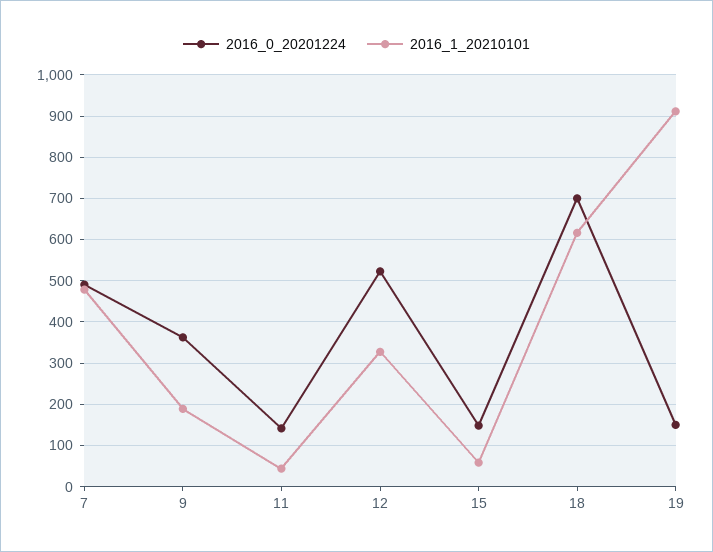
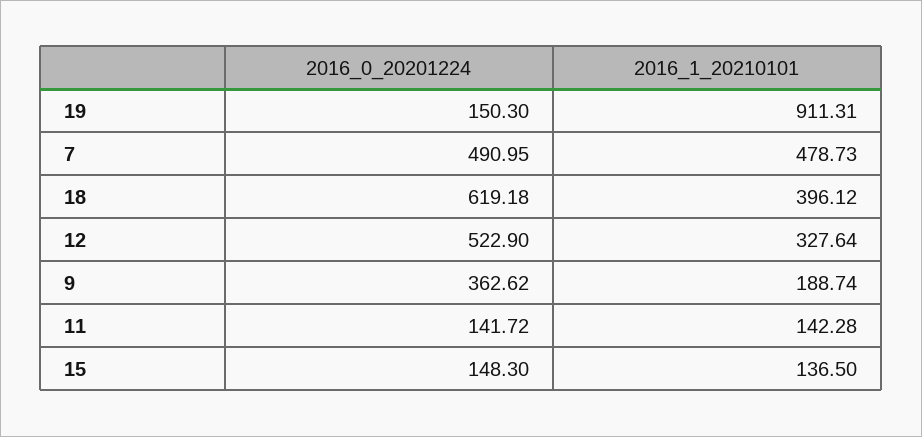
2016_1_20210101, 11: 40 -> 142.28
2016_1_20210101, 15: 60 -> 136.5
2016_0_20201224, 18: 700 -> 619.18
2016_1_20210101, 18: 620 -> 396.12

